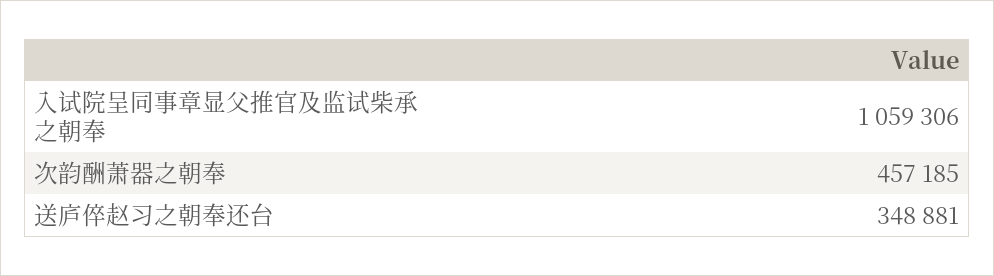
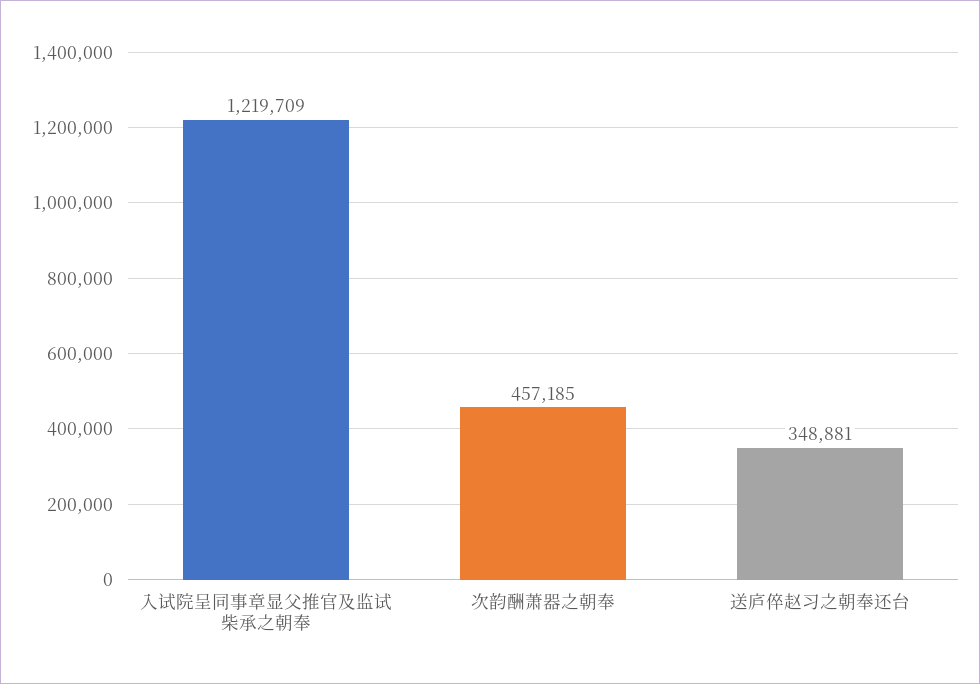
入试院呈同事章显父推官及监试柴承之朝奉: 1059306 -> 1219709

